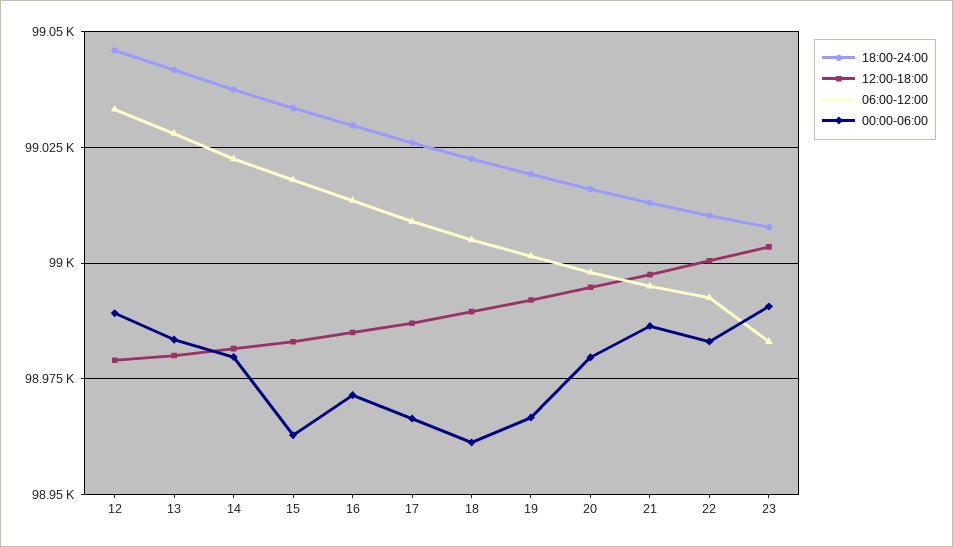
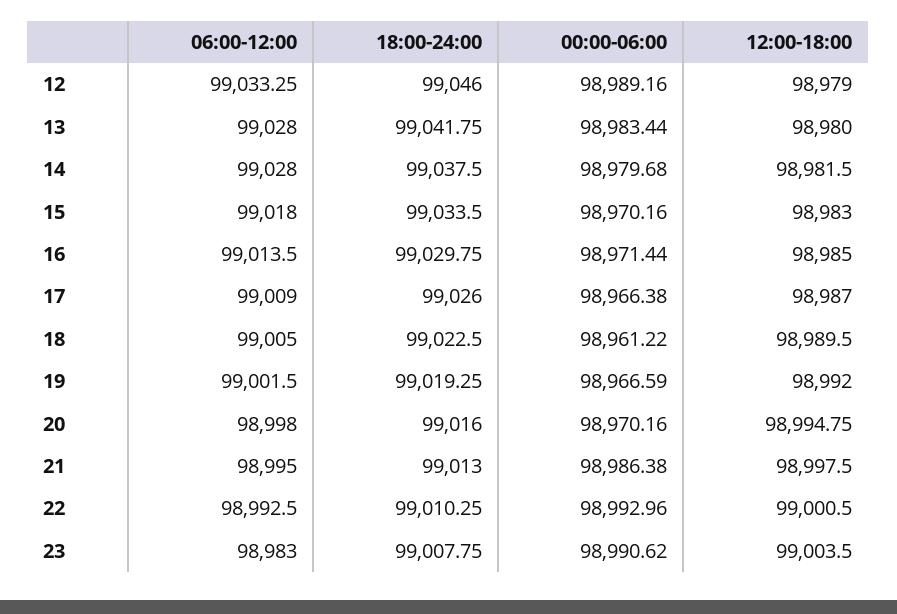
06:00-12:00, 14: 99022.5 -> 99028
00:00-06:00, 15: 98962.5 -> 98970.16
00:00-06:00, 20: 98980 -> 98970.16
00:00-06:00, 22: 98982.5 -> 98992.96

